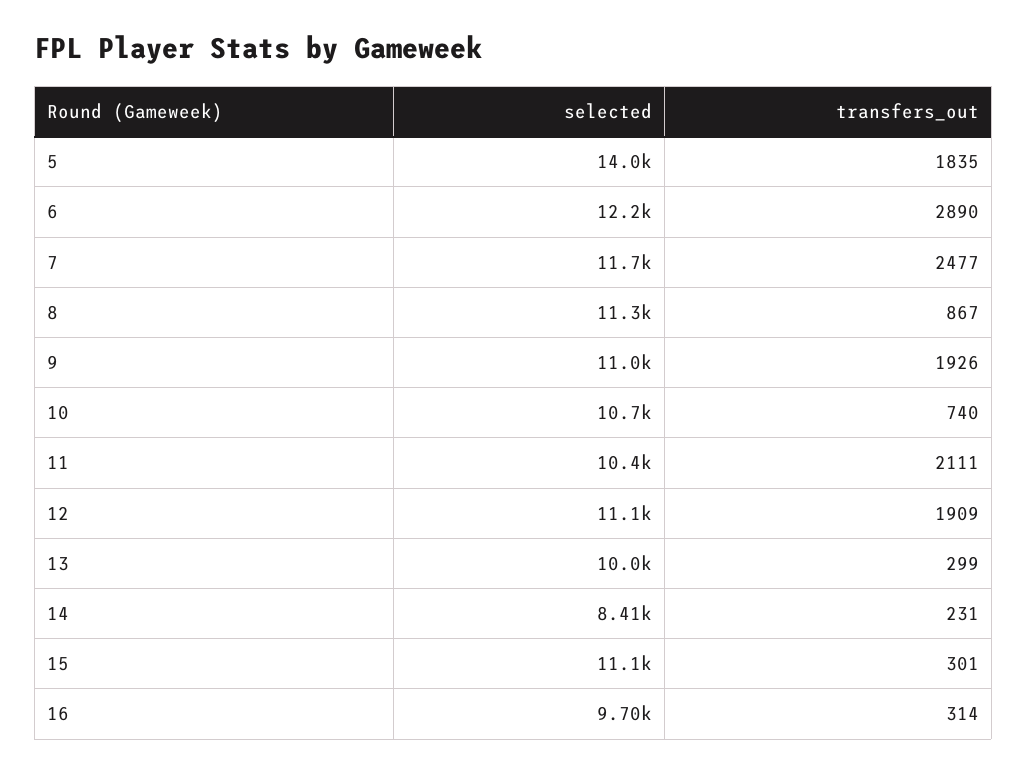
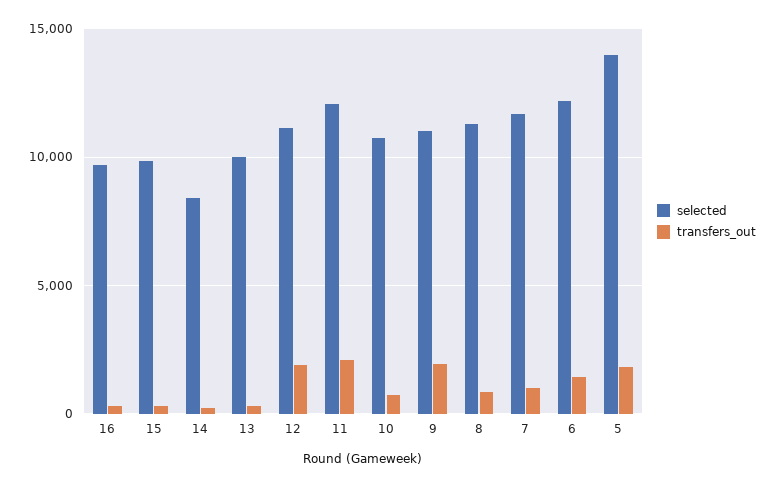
transfers_out, 6: 2890 -> 1500
transfers_out, 7: 2477 -> 1000
selected, 11: 10400 -> 12000
selected, 15: 11100 -> 10000

